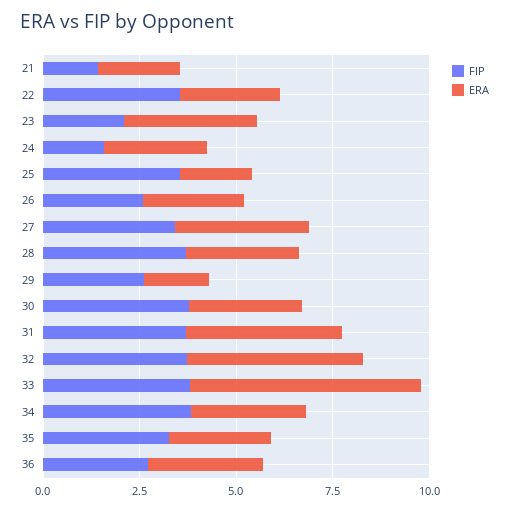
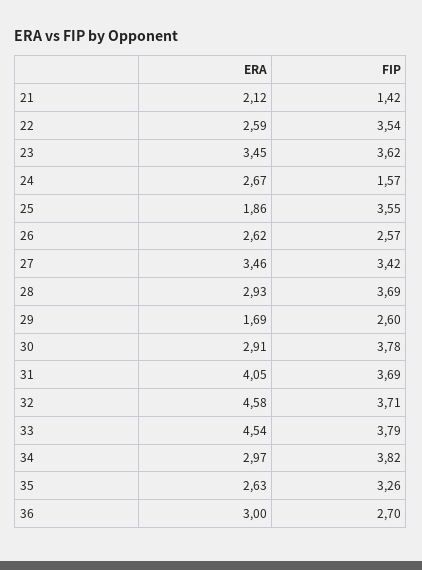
FIP, 23: 2 -> 3.62
ERA, 33: 6 -> 4.54

